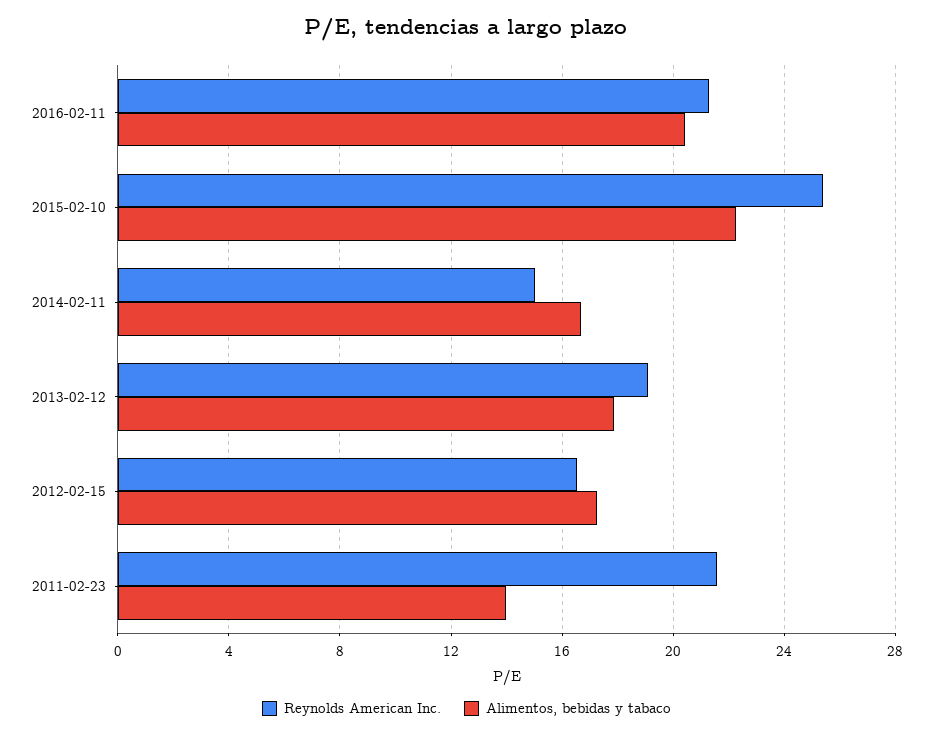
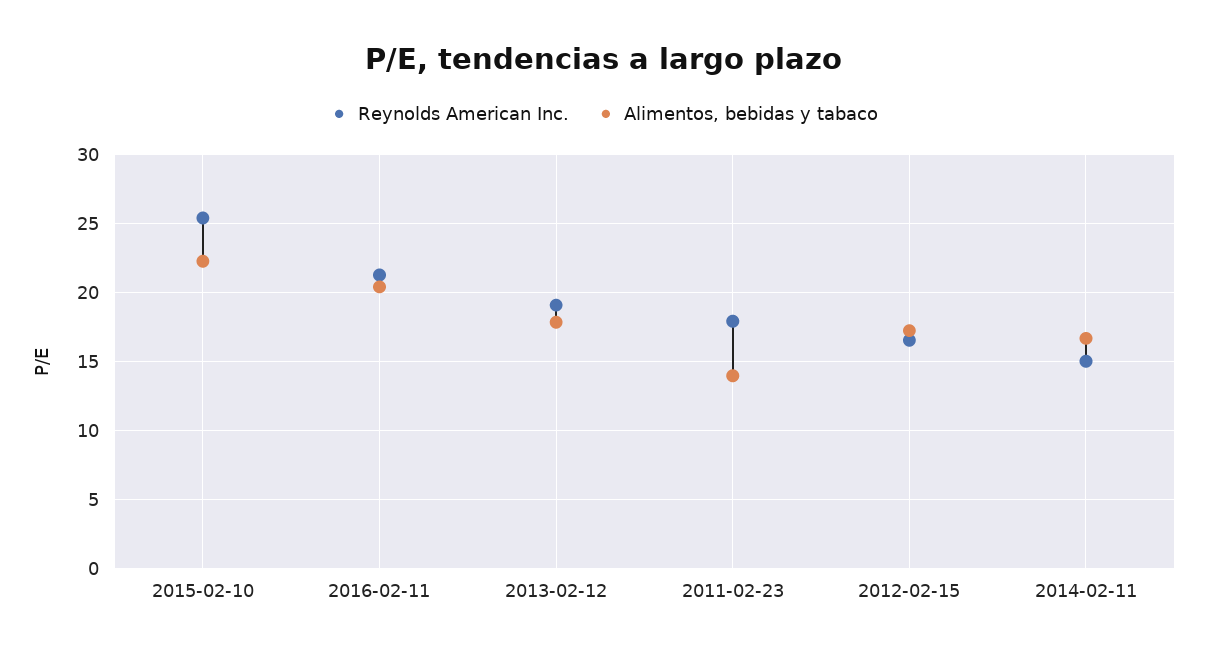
Reynolds American Inc., 2011-02-23: 21.5 -> 18

